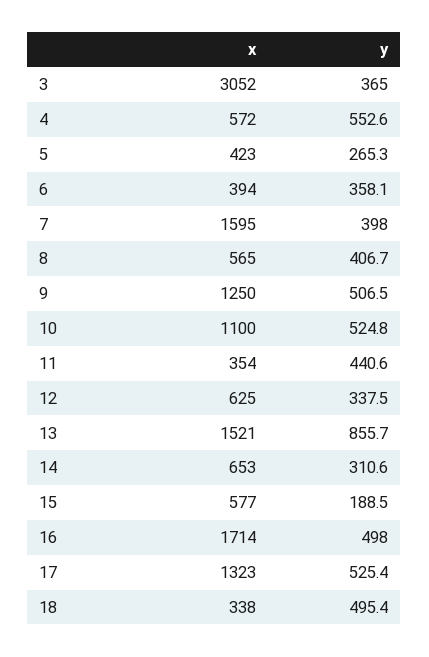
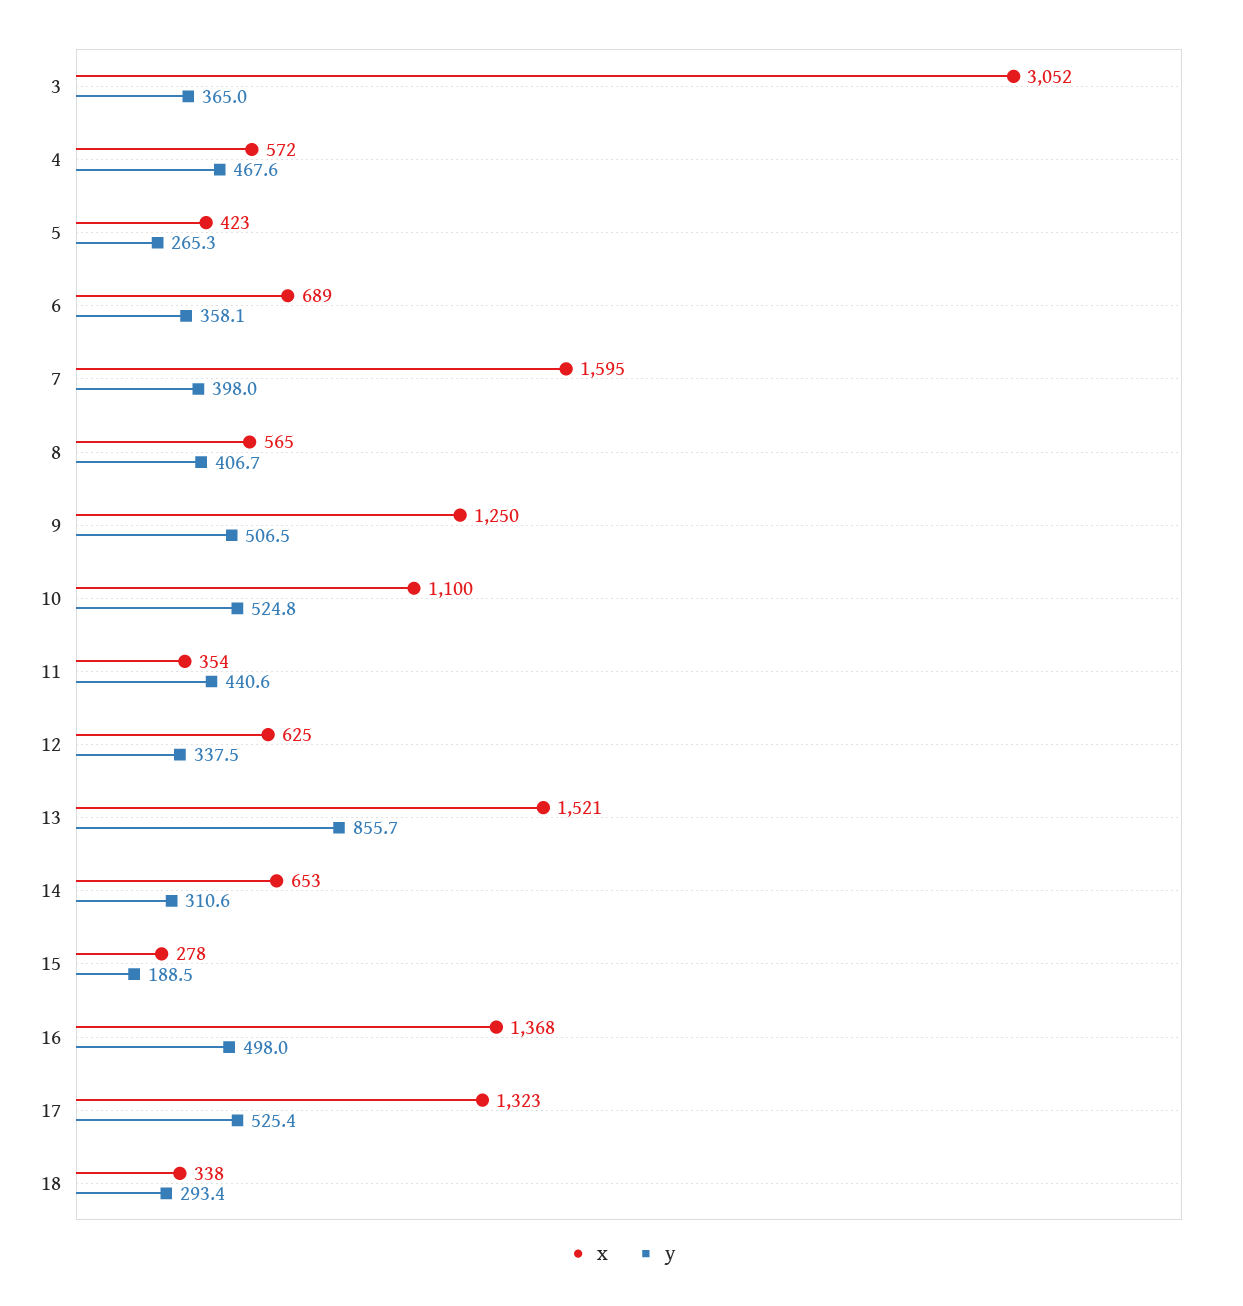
y, 4: 552.6 -> 467.6
x, 6: 394 -> 689
x, 15: 577 -> 278
x, 16: 1714 -> 1368
y, 18: 495.4 -> 293.4

